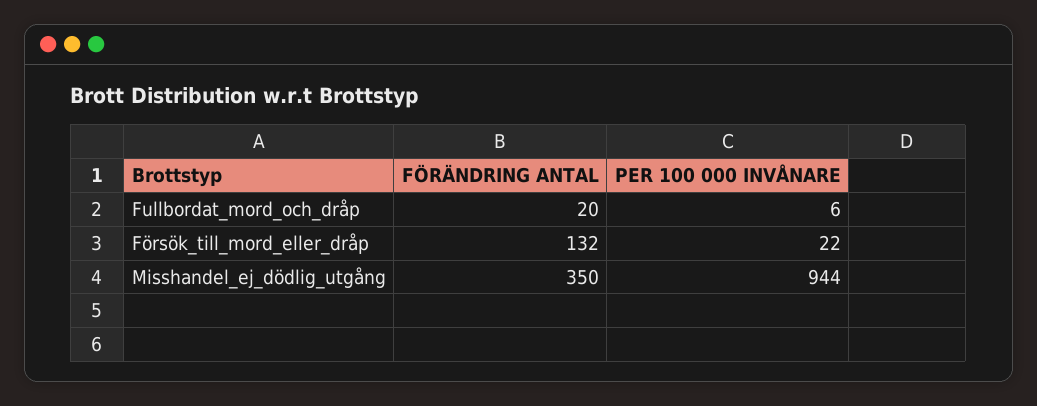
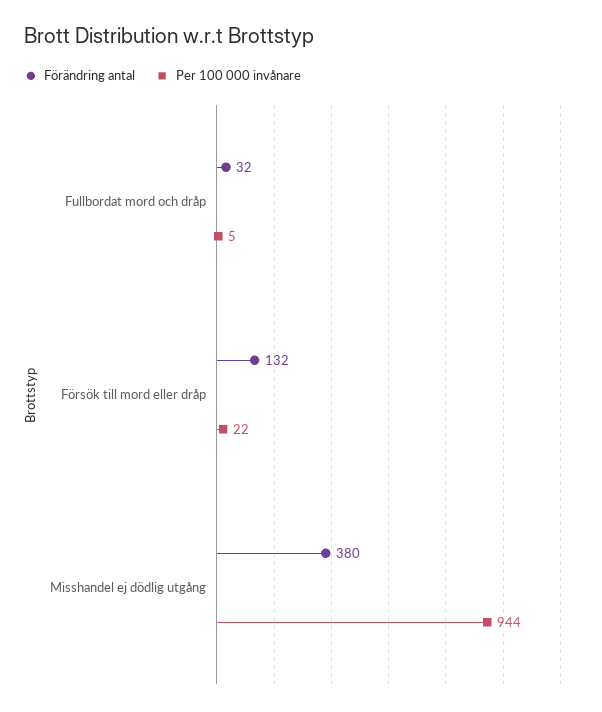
FÖRÄNDRING ANTAL, Fullbordat_mord_och_dråp: 20 -> 32
PER 100 000 INVÅNARE, Fullbordat_mord_och_dråp: 6 -> 5
FÖRÄNDRING ANTAL, Misshandel_ej_dödlig_utgång: 350 -> 380

